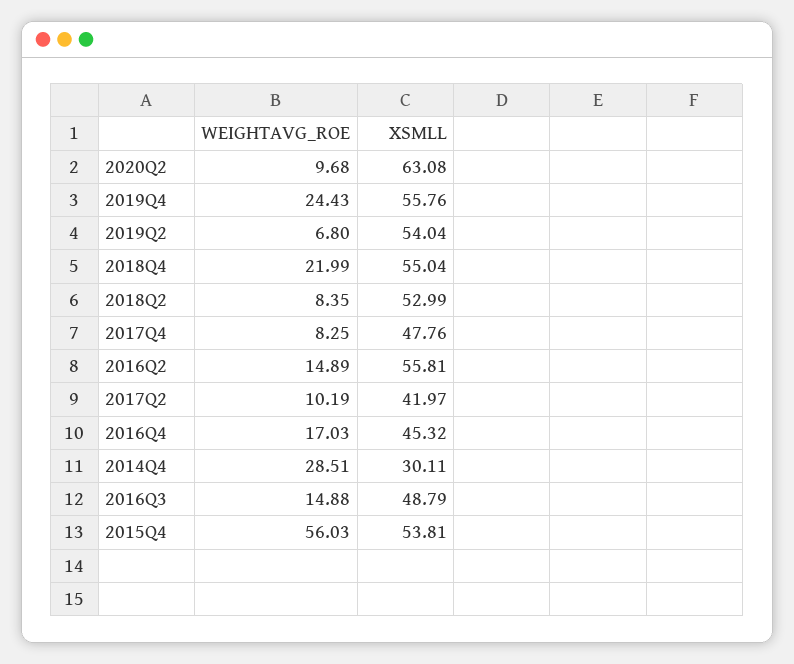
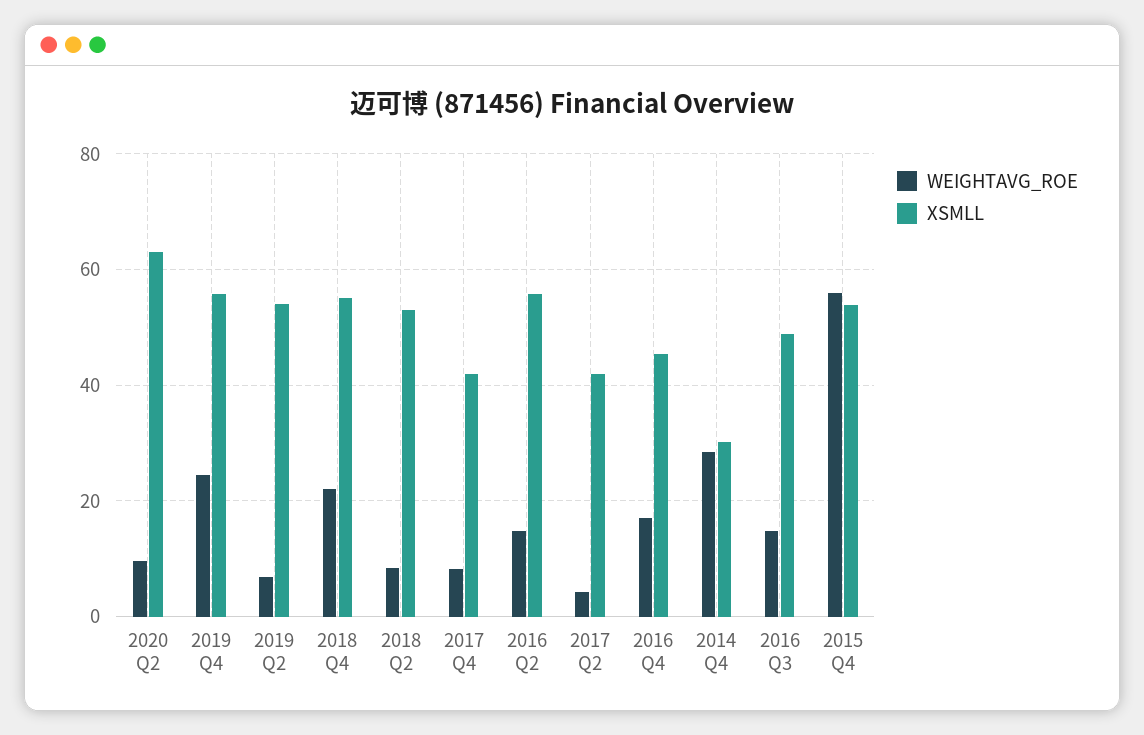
XSMLL, 2017Q4: 47.76 -> 42
WEIGHTAVG_ROE, 2017Q2: 10.19 -> 4

